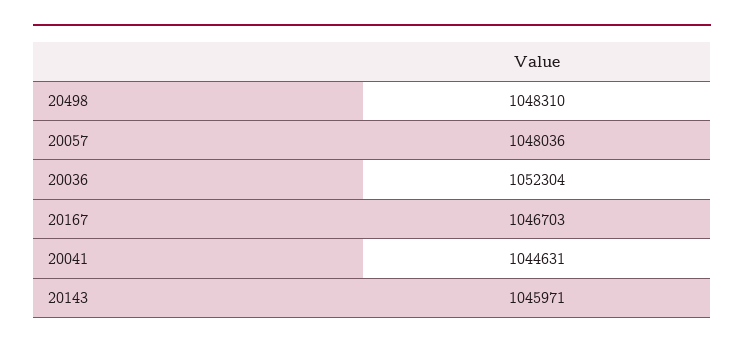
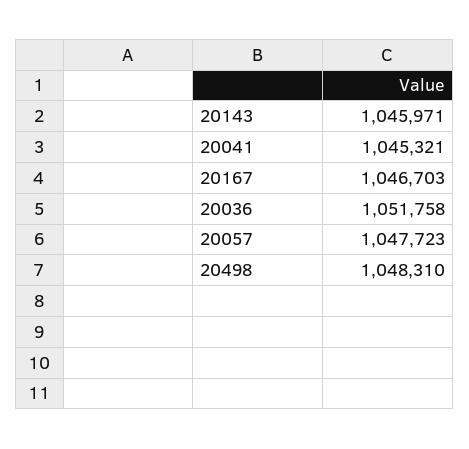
20057: 1048036 -> 1047723
20036: 1052304 -> 1051758
20041: 1044631 -> 1045321

